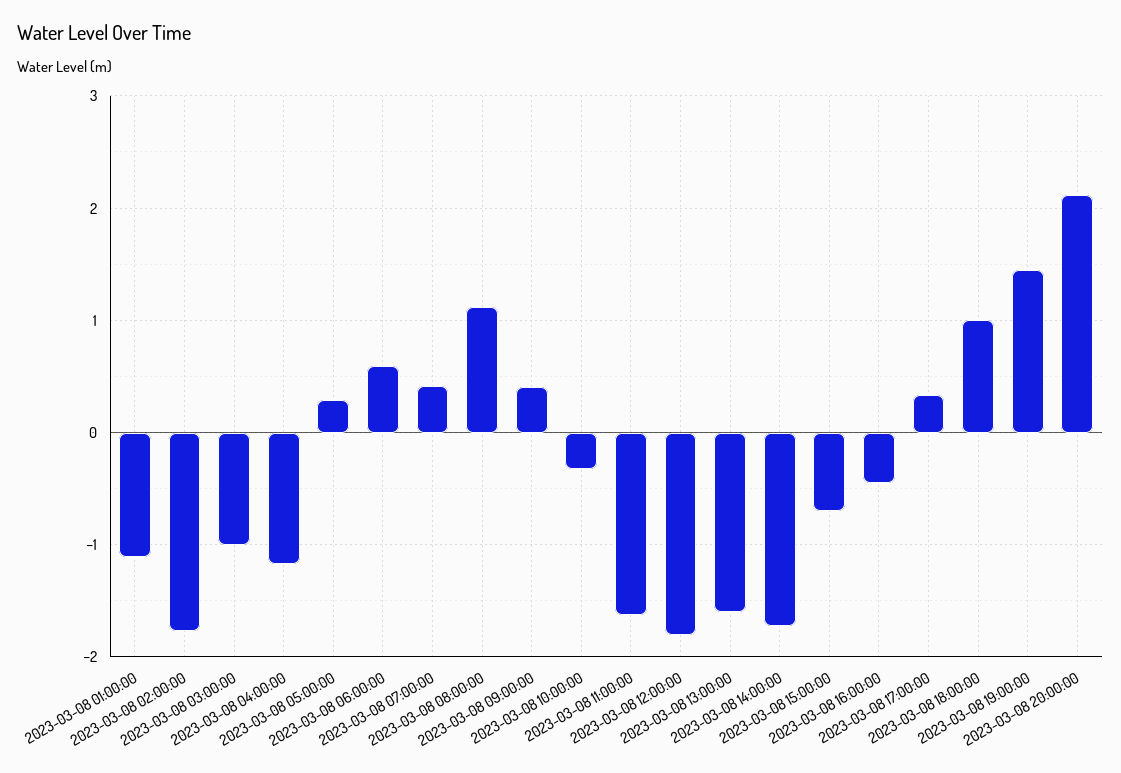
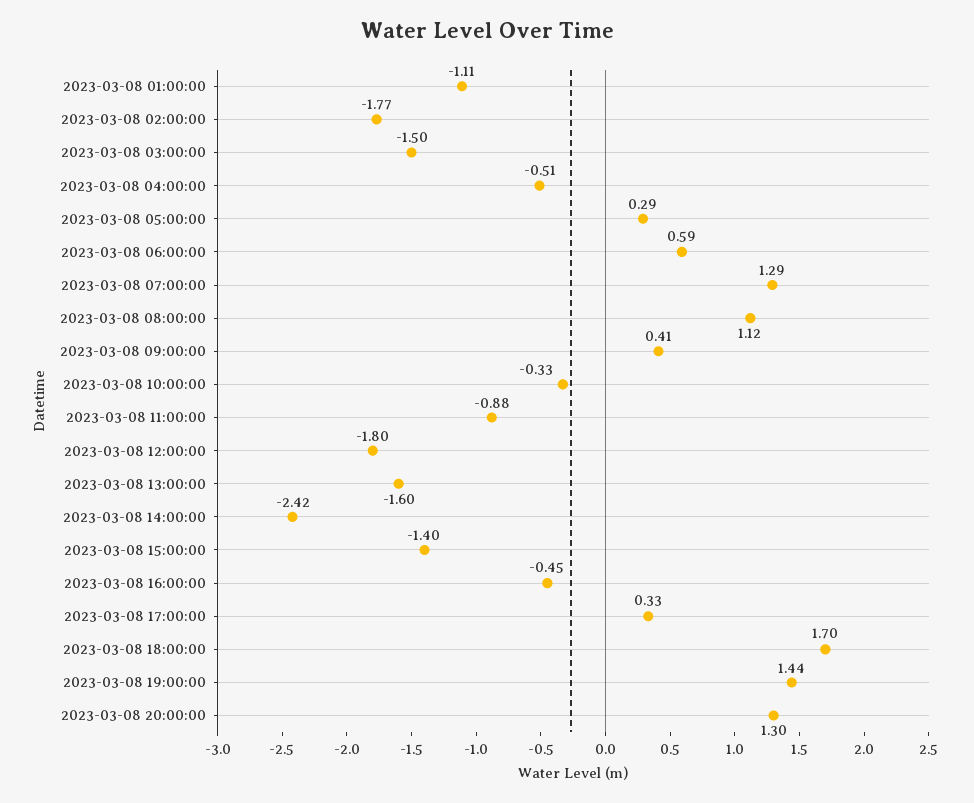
2023-03-08 03:00:00: -1 -> -1.5
2023-03-08 04:00:00: -1.2 -> -0.51
2023-03-08 07:00:00: 0.4 -> 1.29
2023-03-08 11:00:00: -1.6 -> -0.88
2023-03-08 14:00:00: -1.7 -> -2.42
2023-03-08 15:00:00: -0.7 -> -1.4
2023-03-08 18:00:00: 1 -> 1.7
2023-03-08 20:00:00: 2.1 -> 1.3

